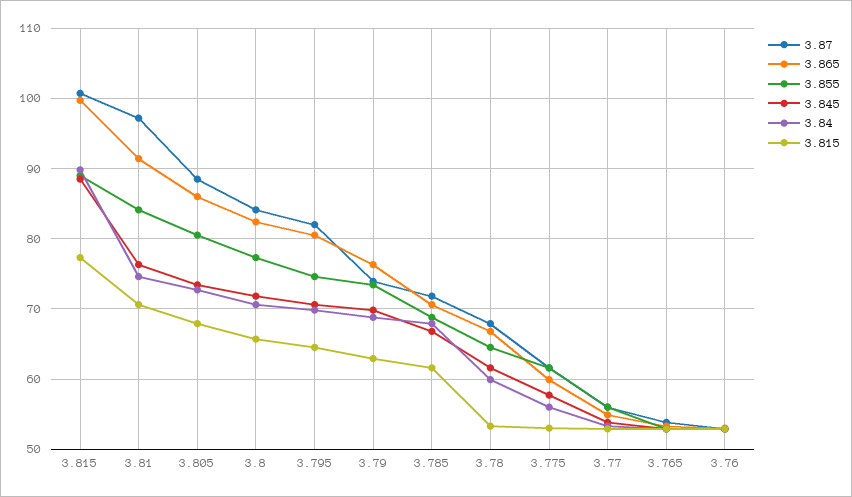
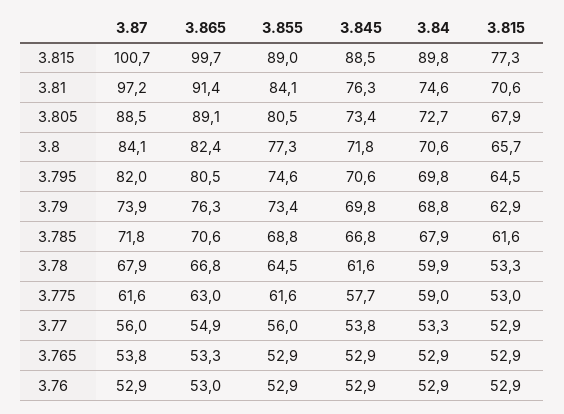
3.865, 3.805: 86 -> 89.1
3.865, 3.775: 60 -> 63
3.84, 3.775: 56 -> 59

